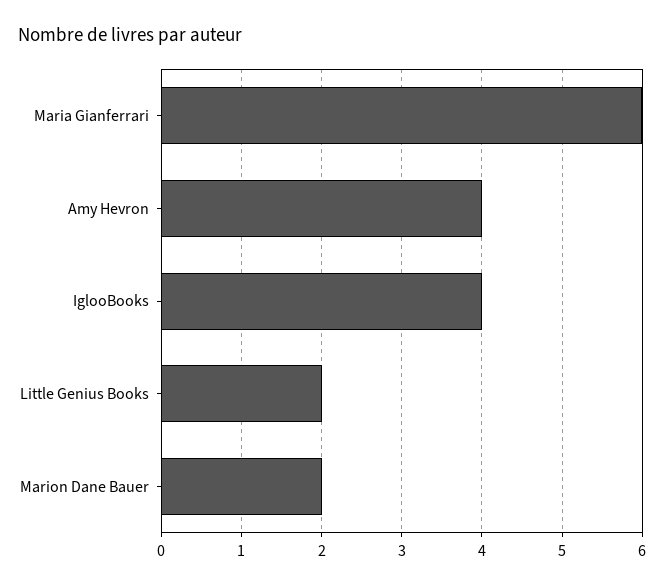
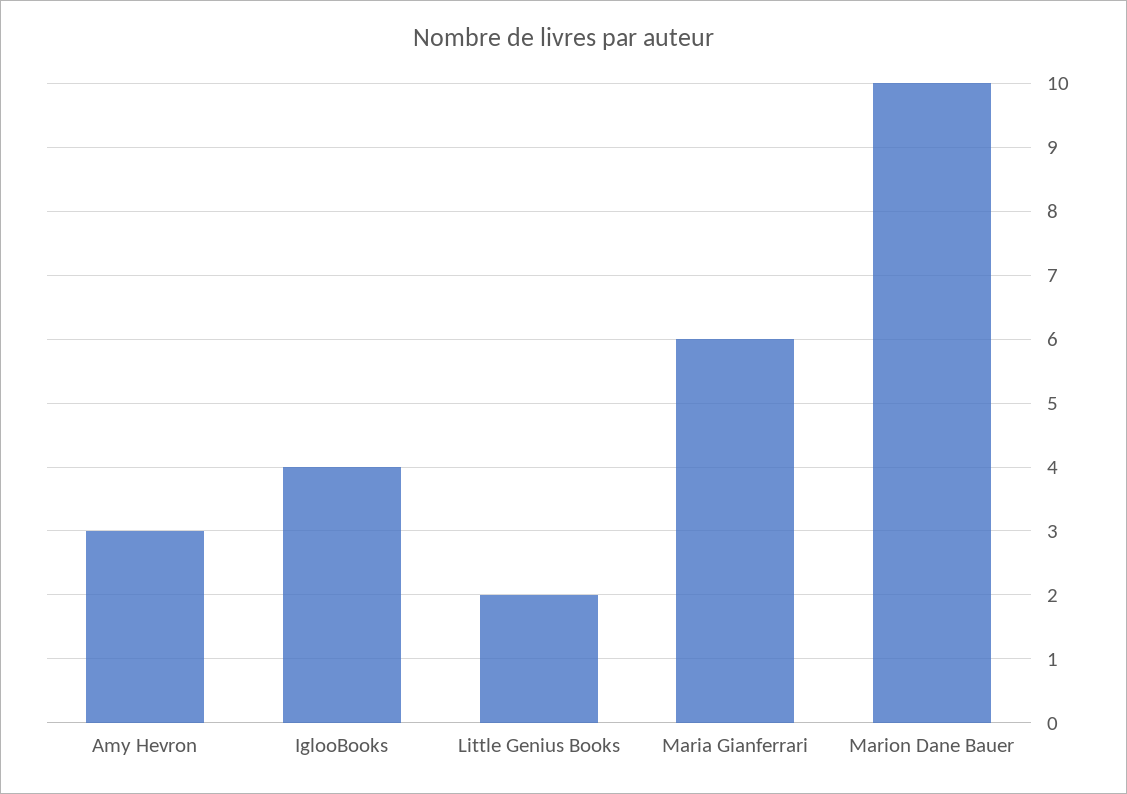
Amy Hevron: 4 -> 3
Marion Dane Bauer: 2 -> 10

